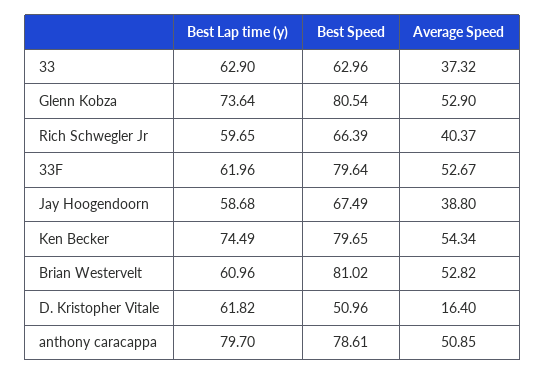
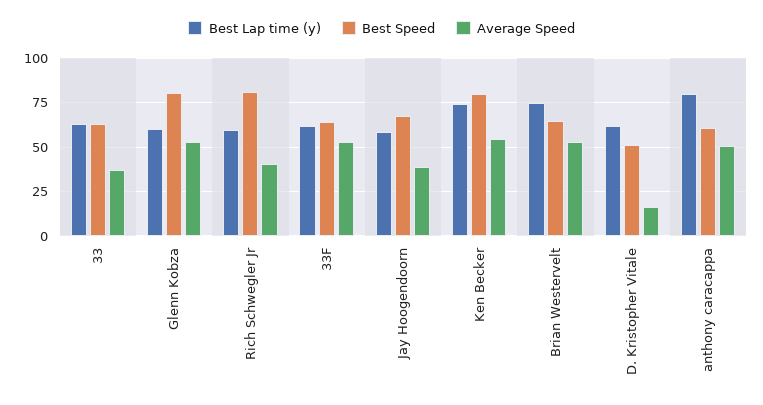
Best Lap time (y), Glenn Kobza: 73.64 -> 60
Best Speed, Rich Schwegler Jr: 66.39 -> 80
Best Speed, 33F: 79.64 -> 65
Best Lap time (y), Brian Westervelt: 60.96 -> 75
Best Speed, Brian Westervelt: 81.02 -> 65
Best Speed, anthony caracappa: 78.61 -> 60

